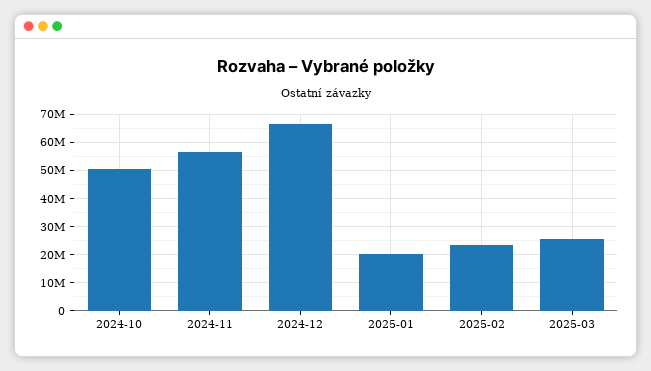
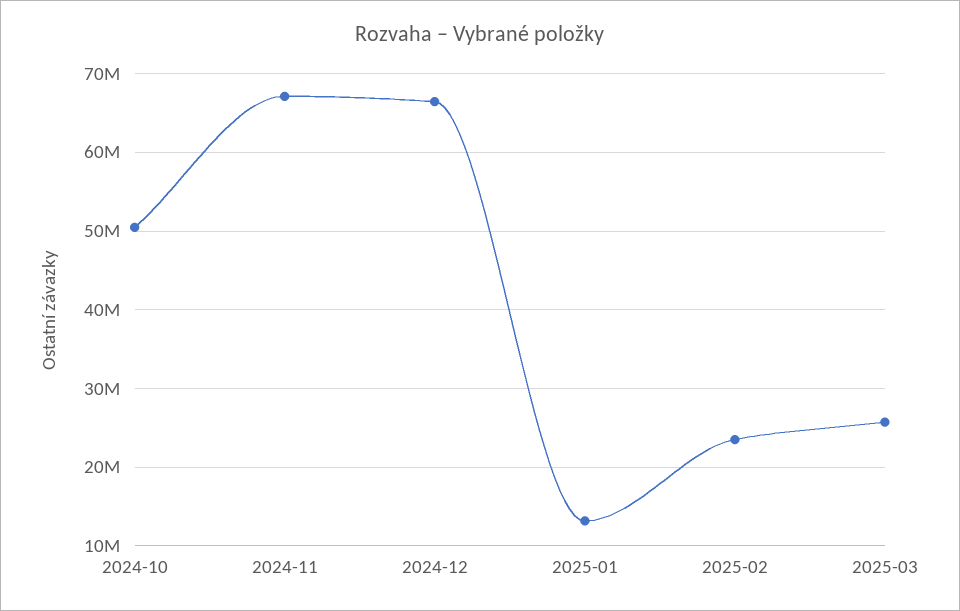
2024-11: 57500000 -> 67000000
2025-01: 20000000 -> 13000000

